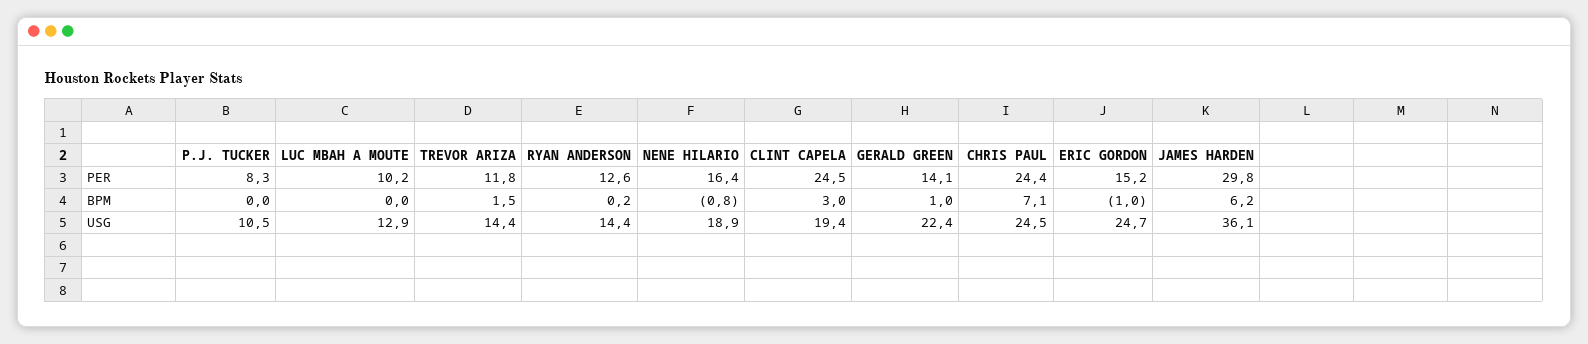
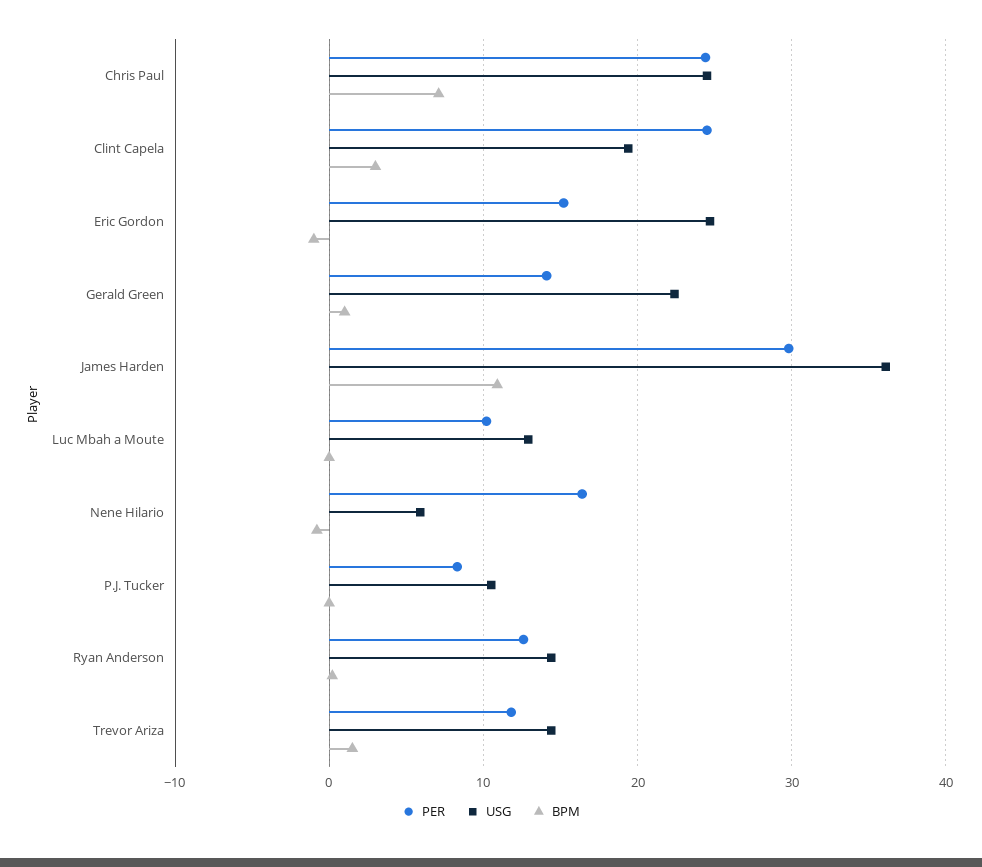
BPM, JAMES HARDEN: 6.2 -> 11
USG, NENE HILARIO: 18.9 -> 6

